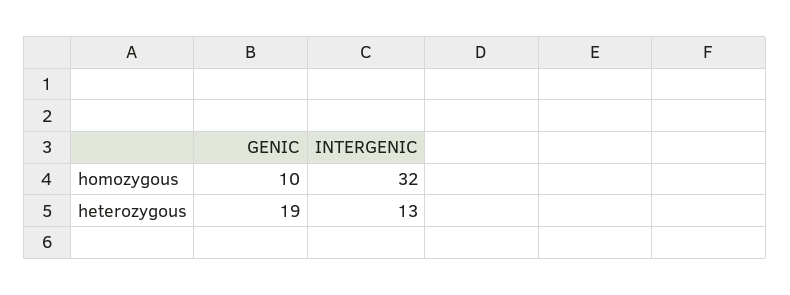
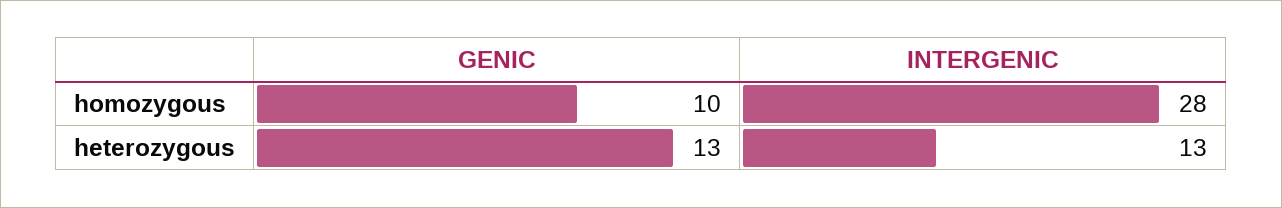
INTERGENIC, homozygous: 32 -> 28
GENIC, heterozygous: 19 -> 13

